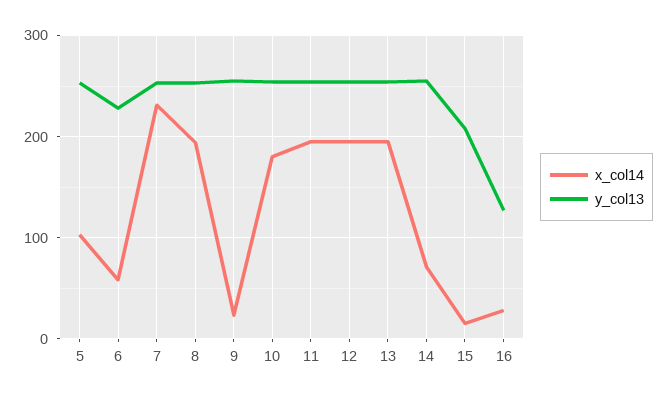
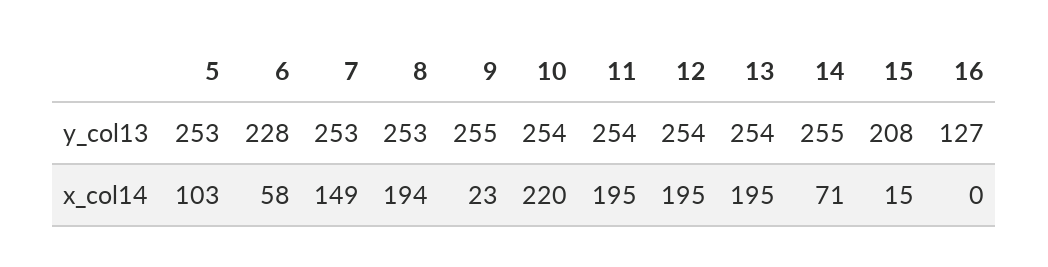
x_col14, 7: 230 -> 149
x_col14, 10: 180 -> 220
x_col14, 16: 30 -> 0

